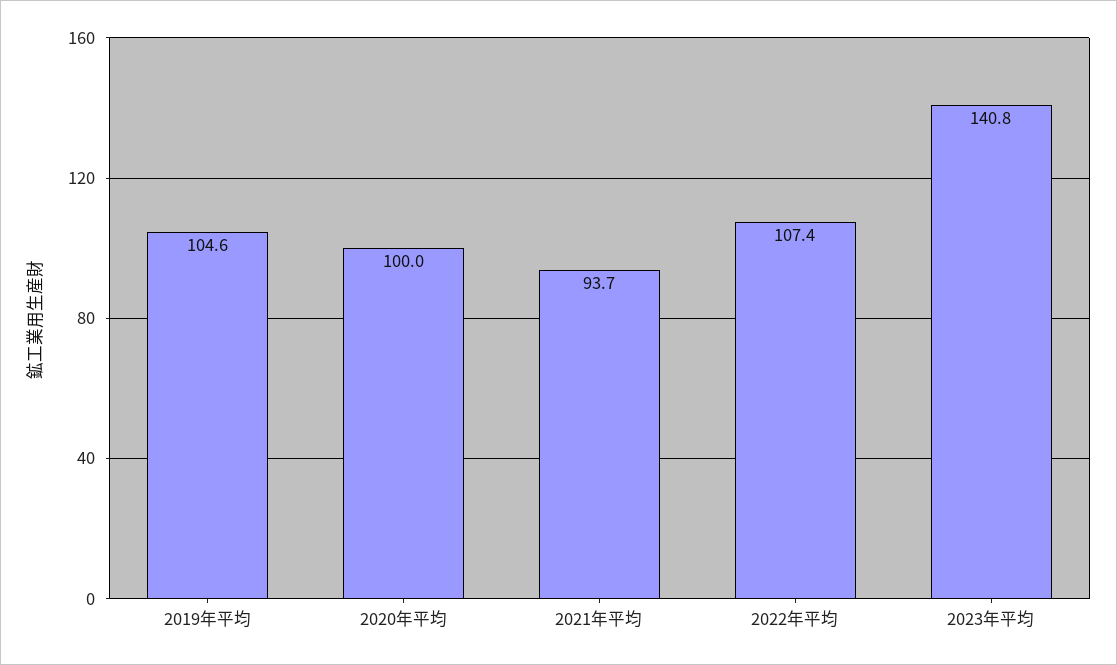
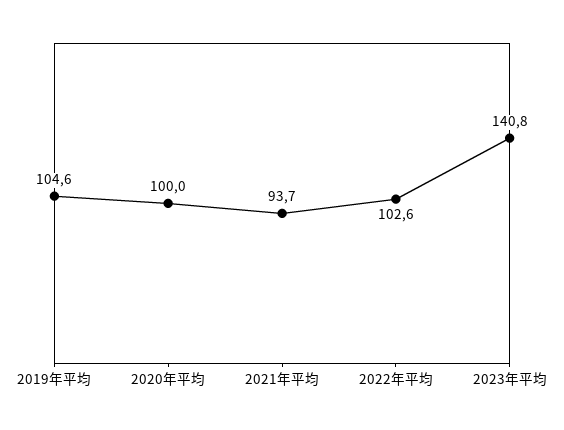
2022年平均: 107.4 -> 102.6

